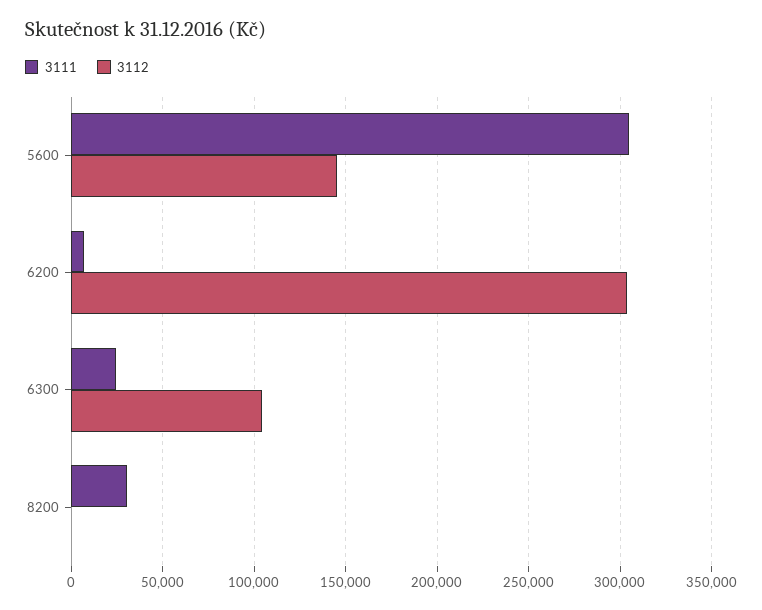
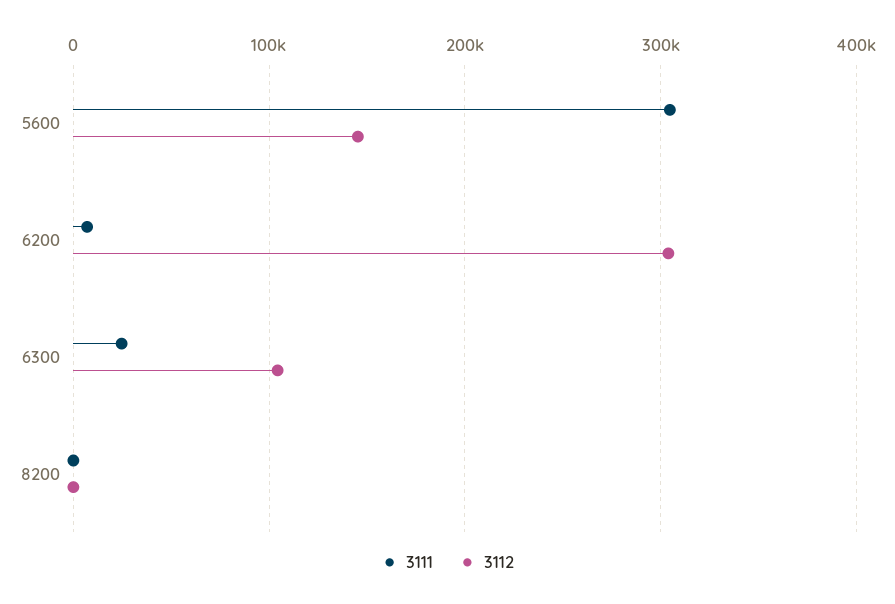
3111, 8200: 30000 -> 0

